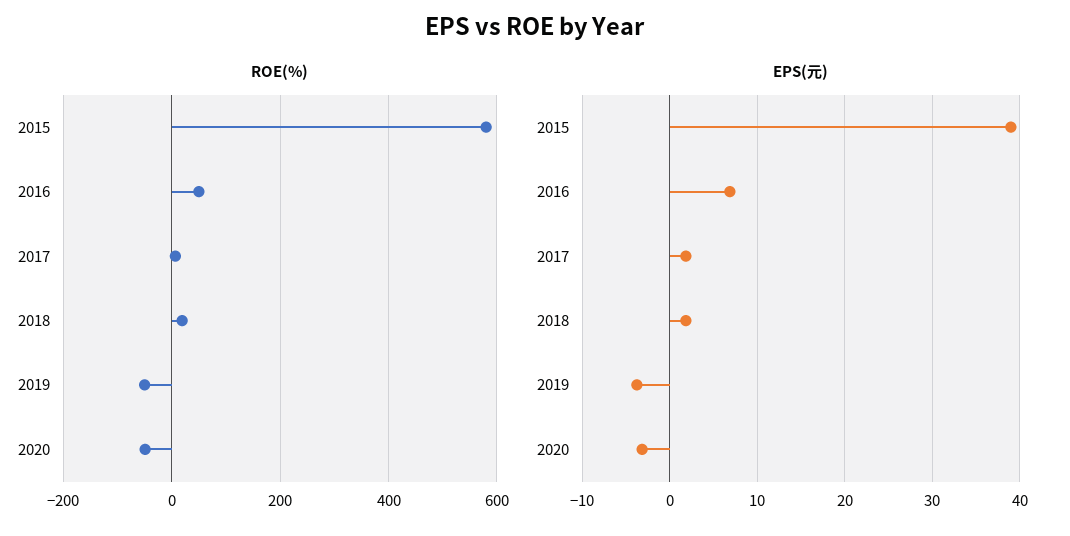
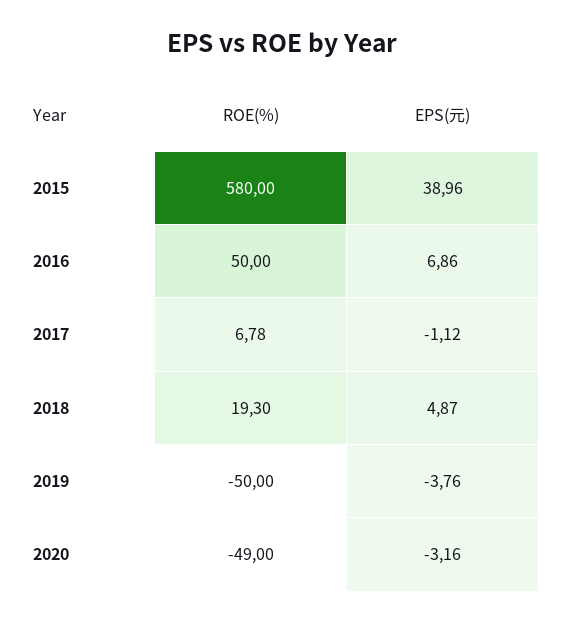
EPS(元), 2017: 2 -> -1.12
EPS(元), 2018: 2 -> 4.87

